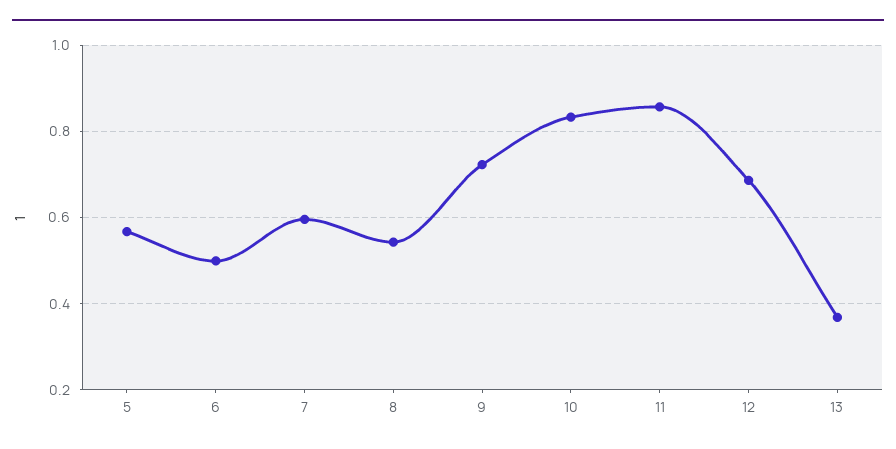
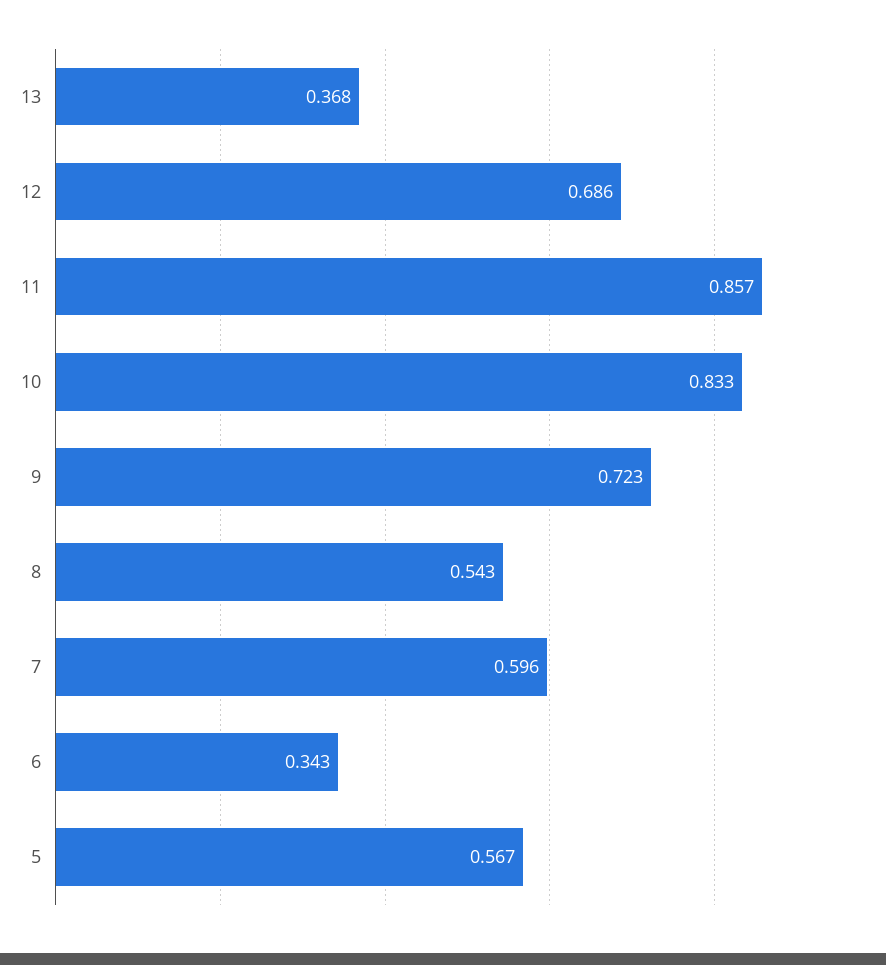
6: 0.5 -> 0.343

